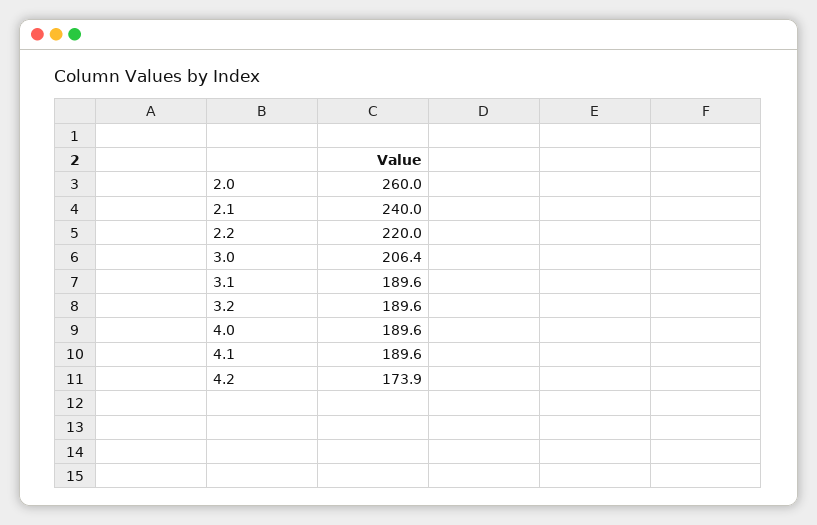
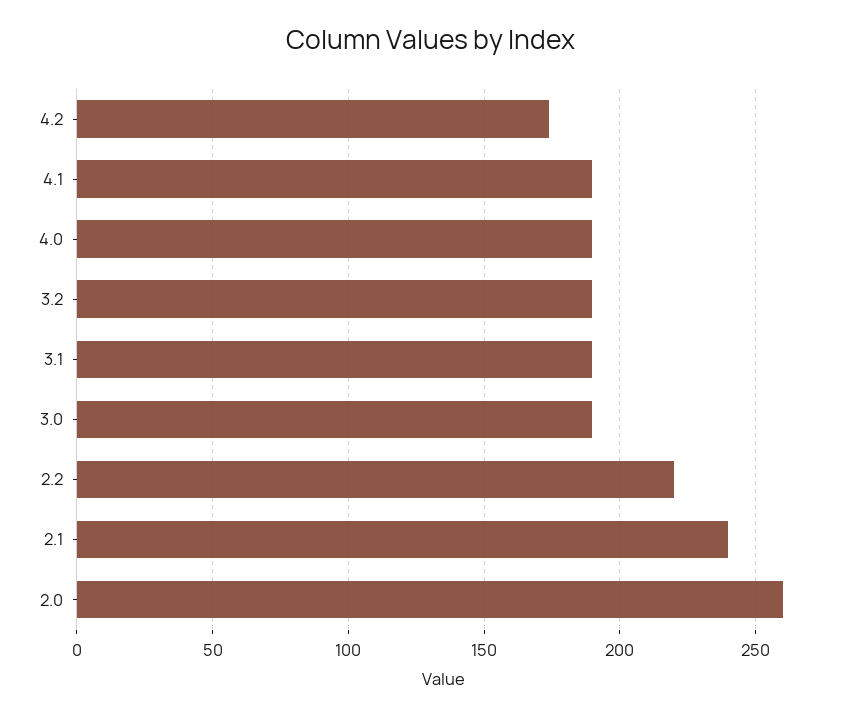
3.0: 206.4 -> 190

